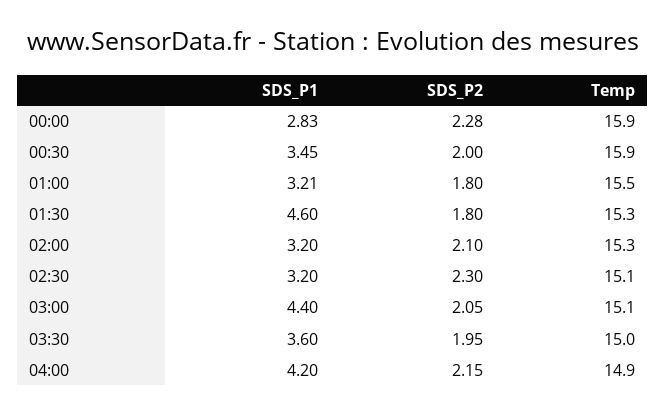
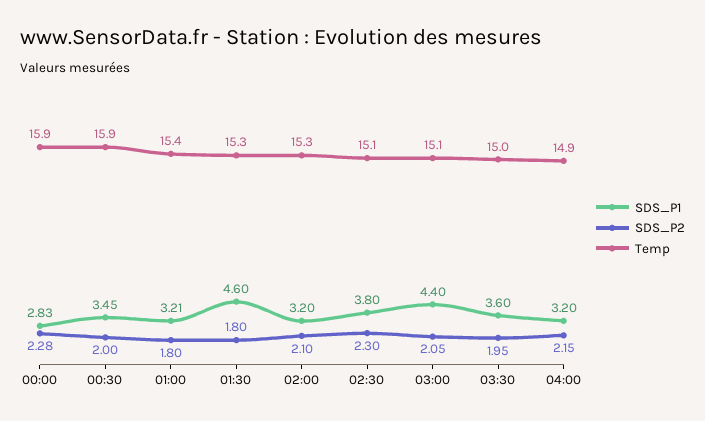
Temp, 01:00: 15.5 -> 15.4
SDS_P1, 02:30: 3.2 -> 3.8
SDS_P1, 04:00: 4.2 -> 3.2

